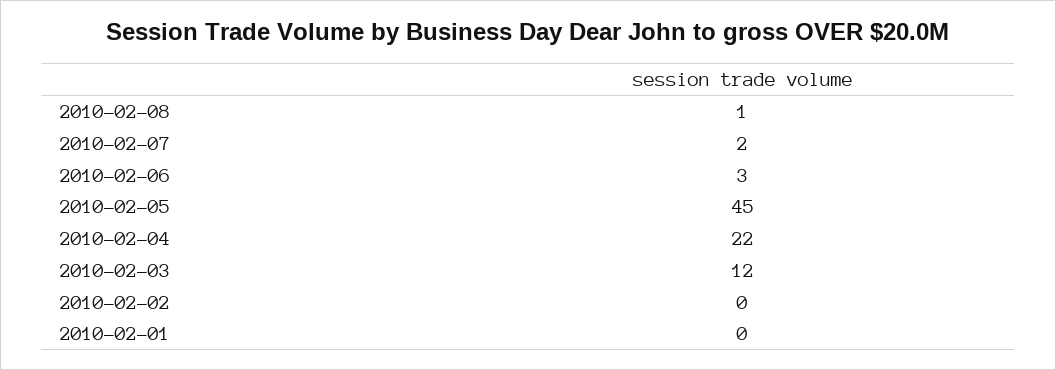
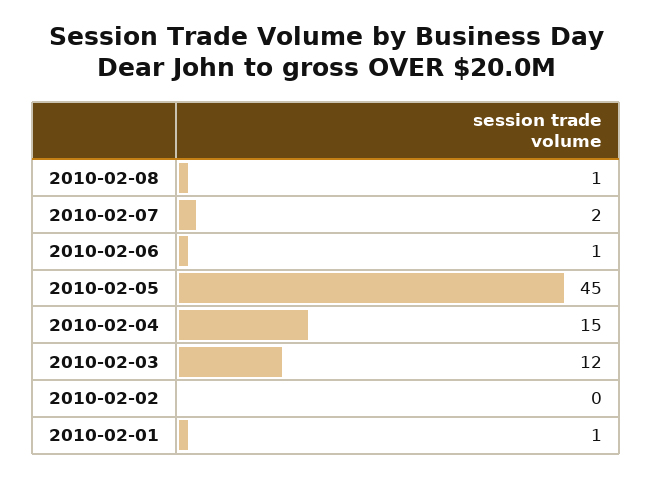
2010-02-06: 3 -> 1
2010-02-04: 22 -> 15
2010-02-01: 0 -> 1

